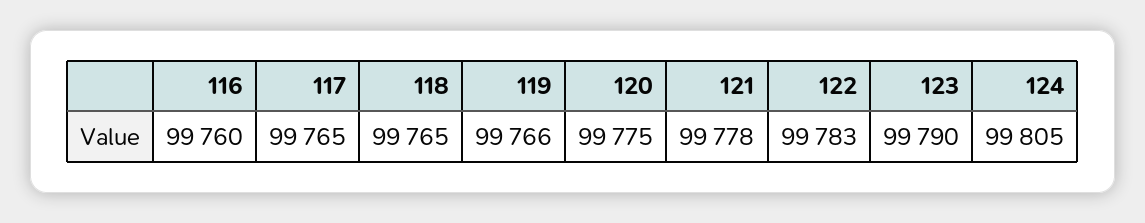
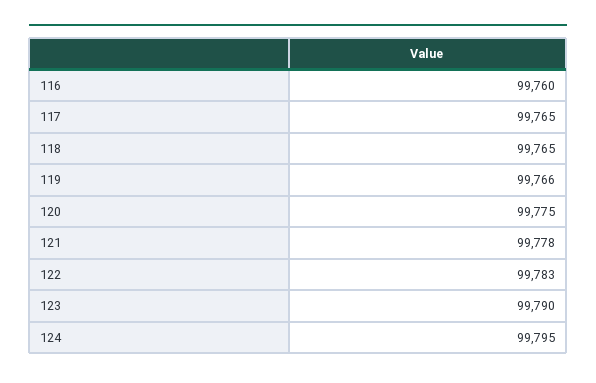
124: 99805 -> 99795

